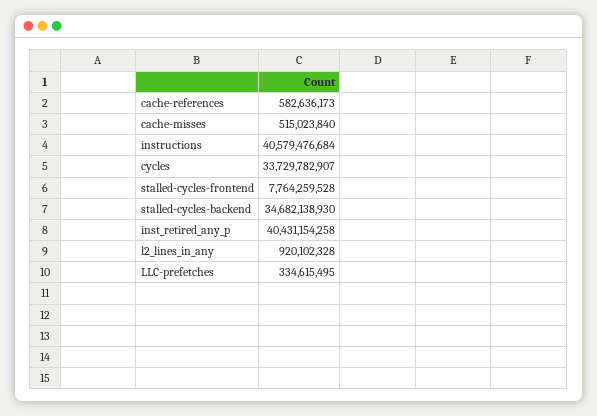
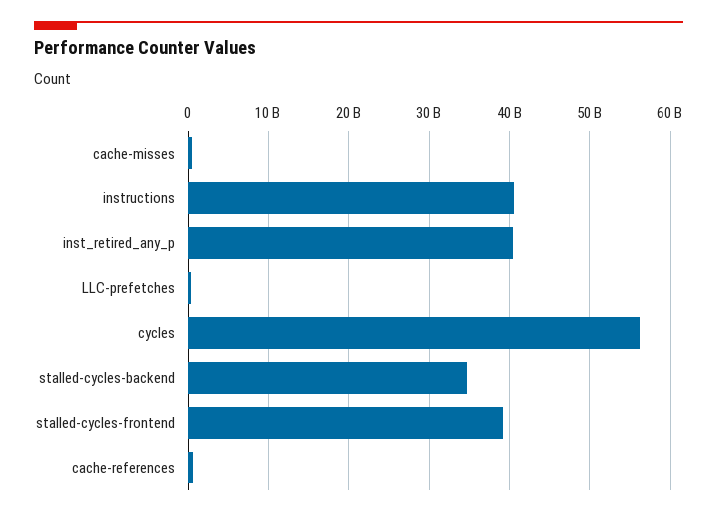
cycles: 33729782907 -> 56000000000
stalled-cycles-frontend: 7764259528 -> 39000000000
l2_lines_in_any: 920102328 -> none

